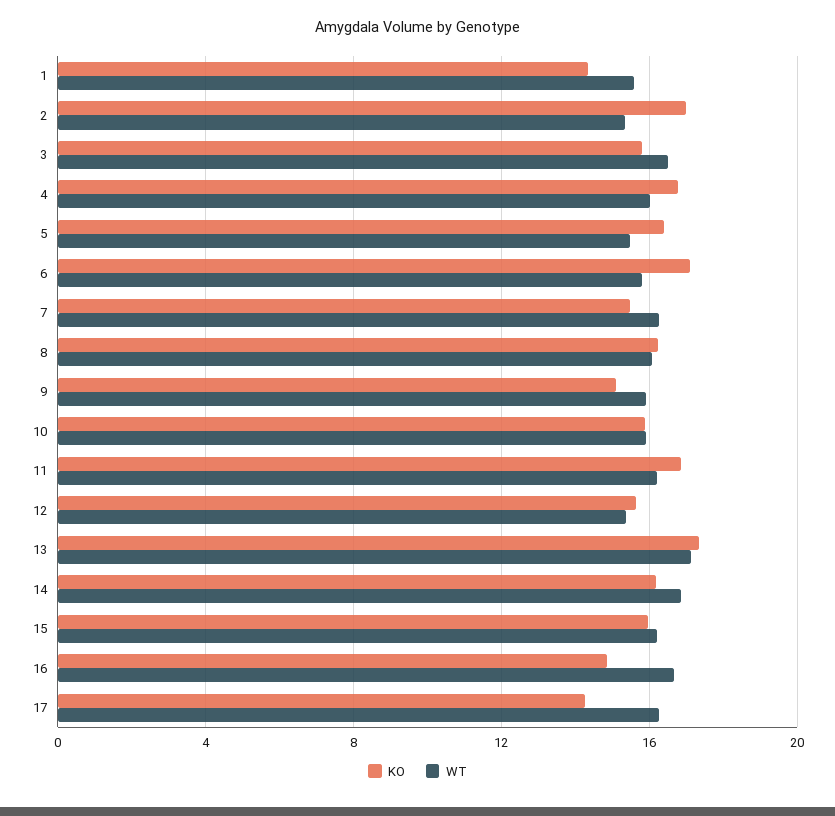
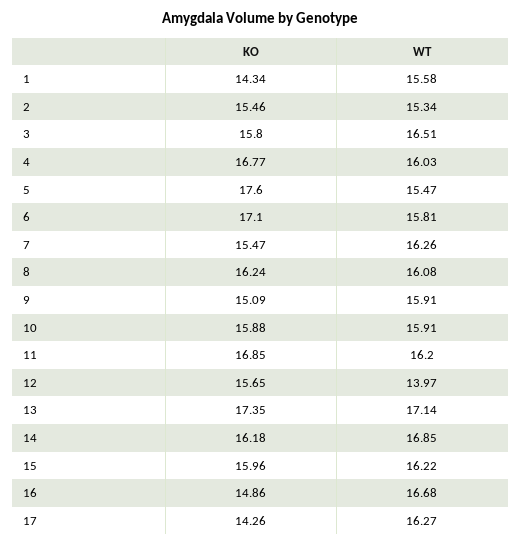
KO, 2: 17 -> 15.46
KO, 5: 16.5 -> 17.6
WT, 12: 15.5 -> 13.97

